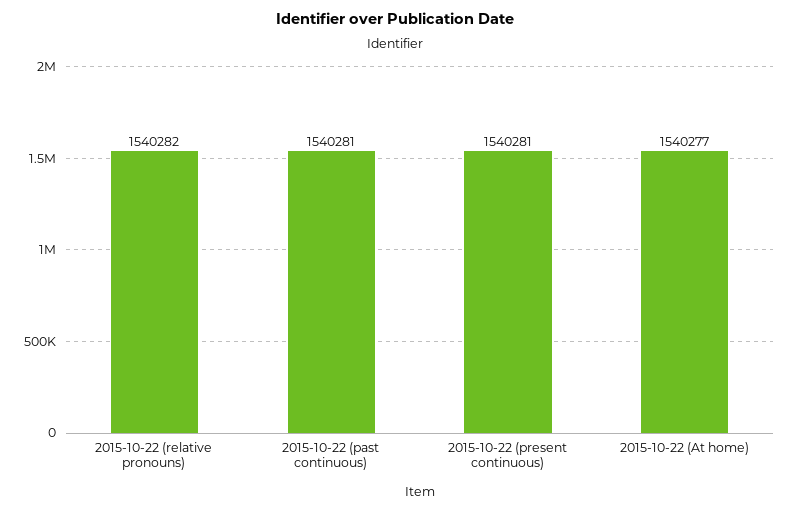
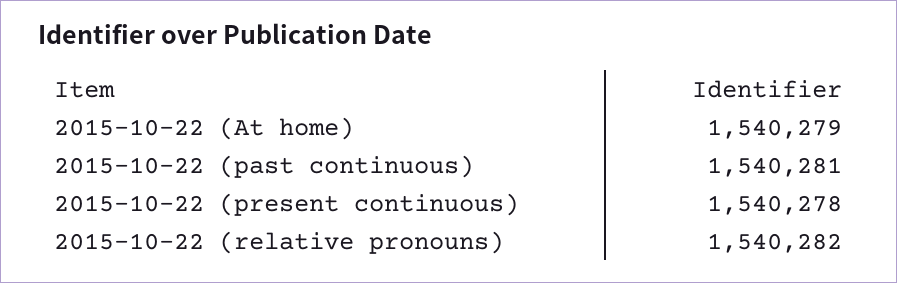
2015-10-22 (present continuous): 1540281 -> 1540278
2015-10-22 (At home): 1540277 -> 1540279

